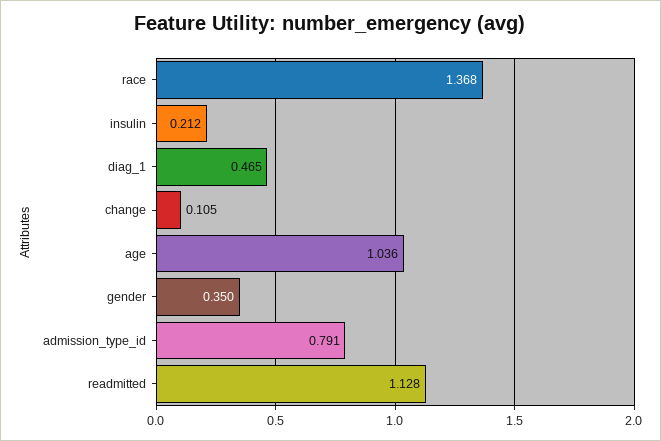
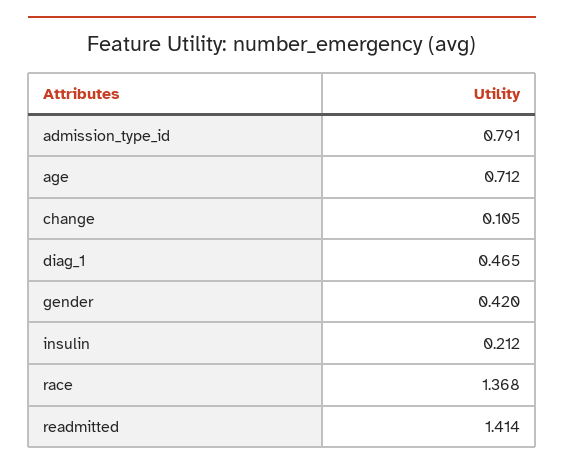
age: 1.036 -> 0.712
gender: 0.35 -> 0.42
readmitted: 1.128 -> 1.414

